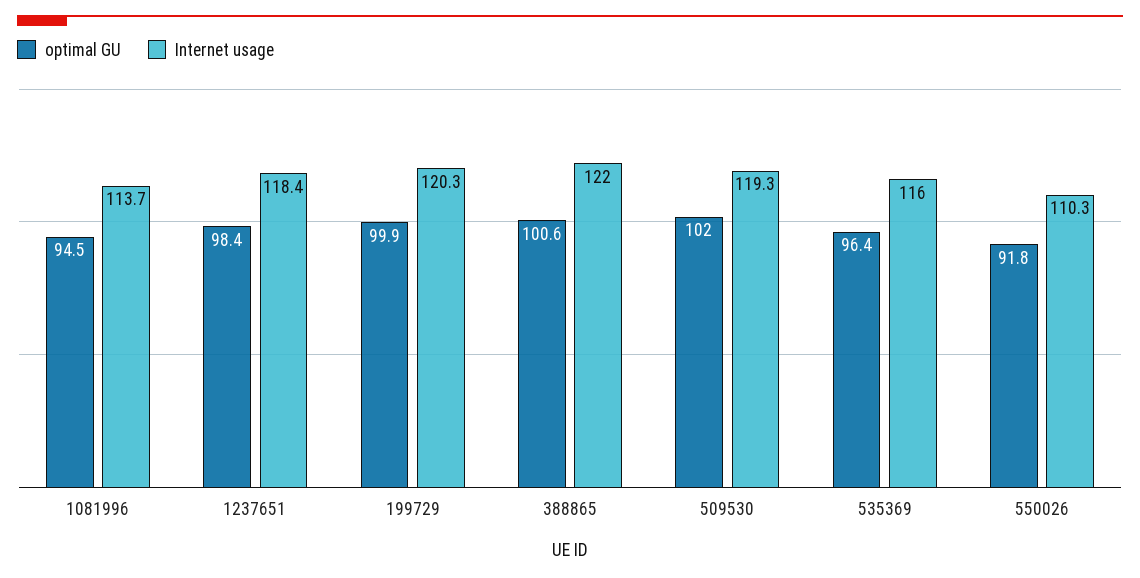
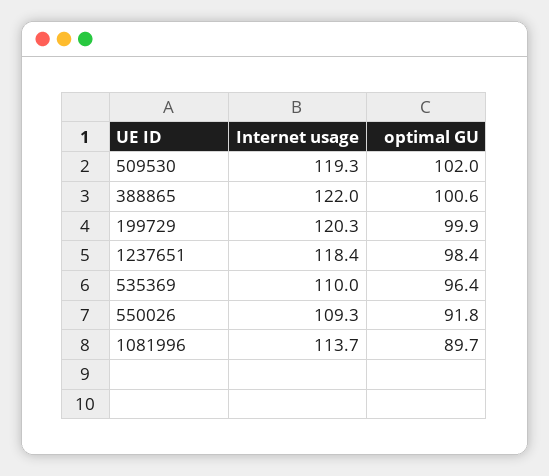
optimal GU, 1081996: 94.5 -> 89.7
Internet usage, 535369: 116 -> 110
Internet usage, 550026: 110.3 -> 109.3

